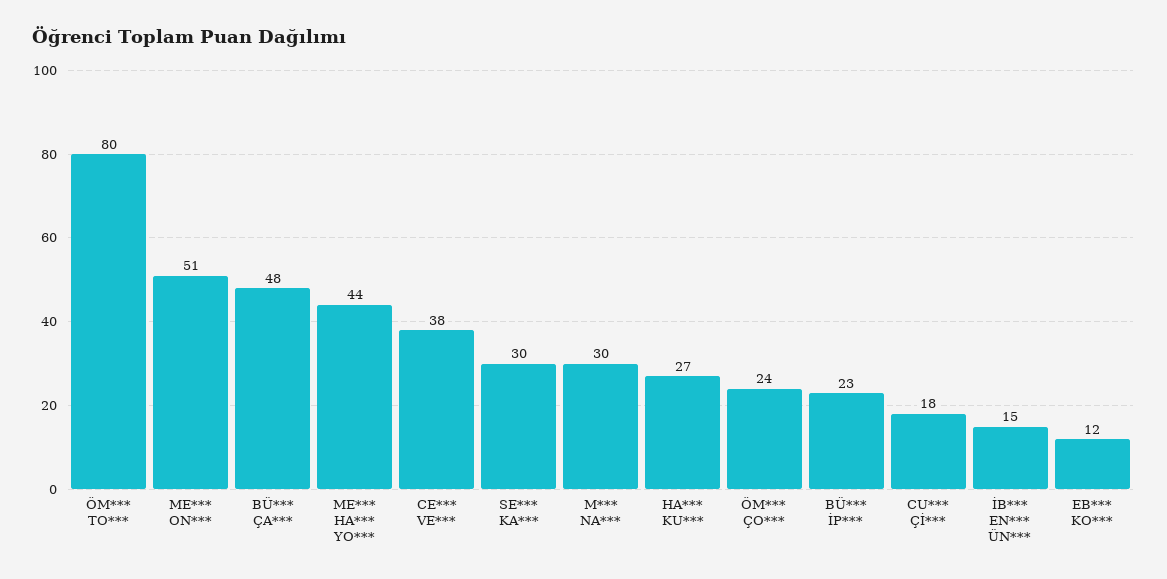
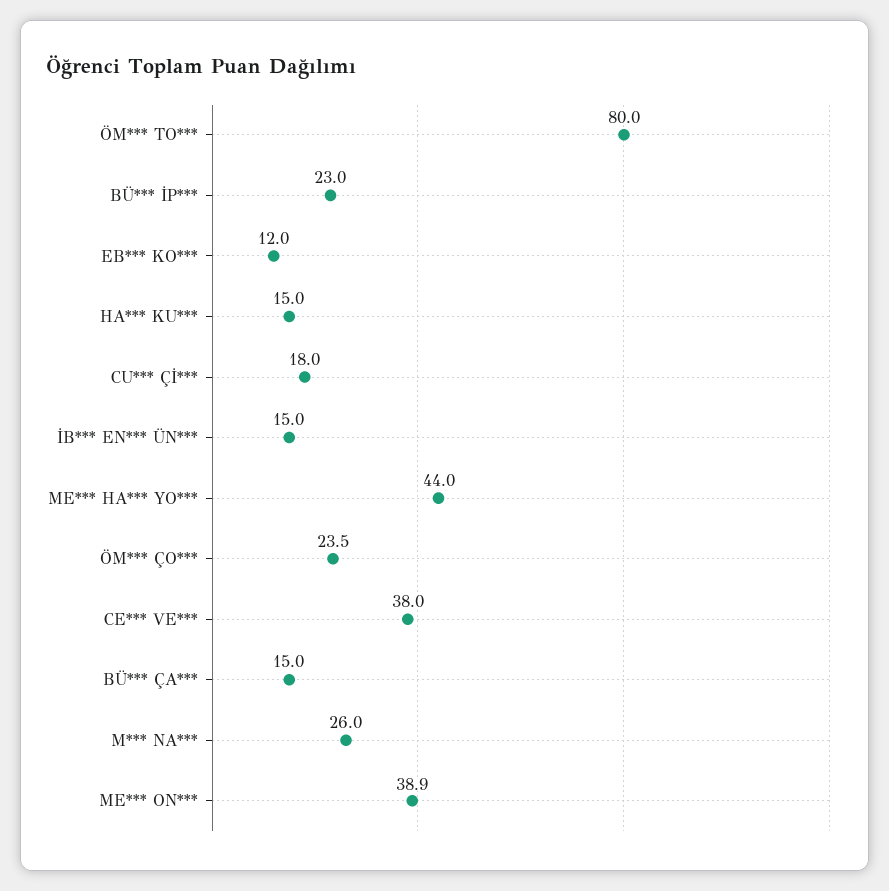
ME*** ON***: 51 -> 38.9
BÜ*** ÇA***: 48 -> 15
SE*** KA***: 30 -> none
M*** NA***: 30 -> 26
HA*** KU***: 27 -> 15

